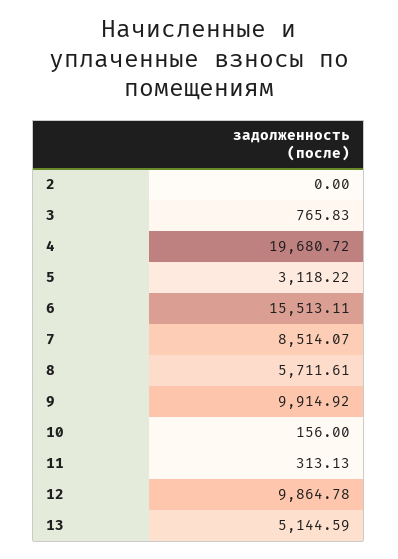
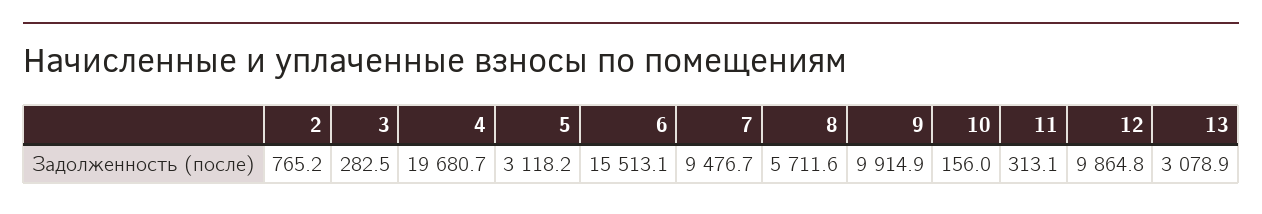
2: 0 -> 765.2
3: 765.83 -> 282.5
7: 8514.07 -> 9476.7
13: 5144.59 -> 3078.9

